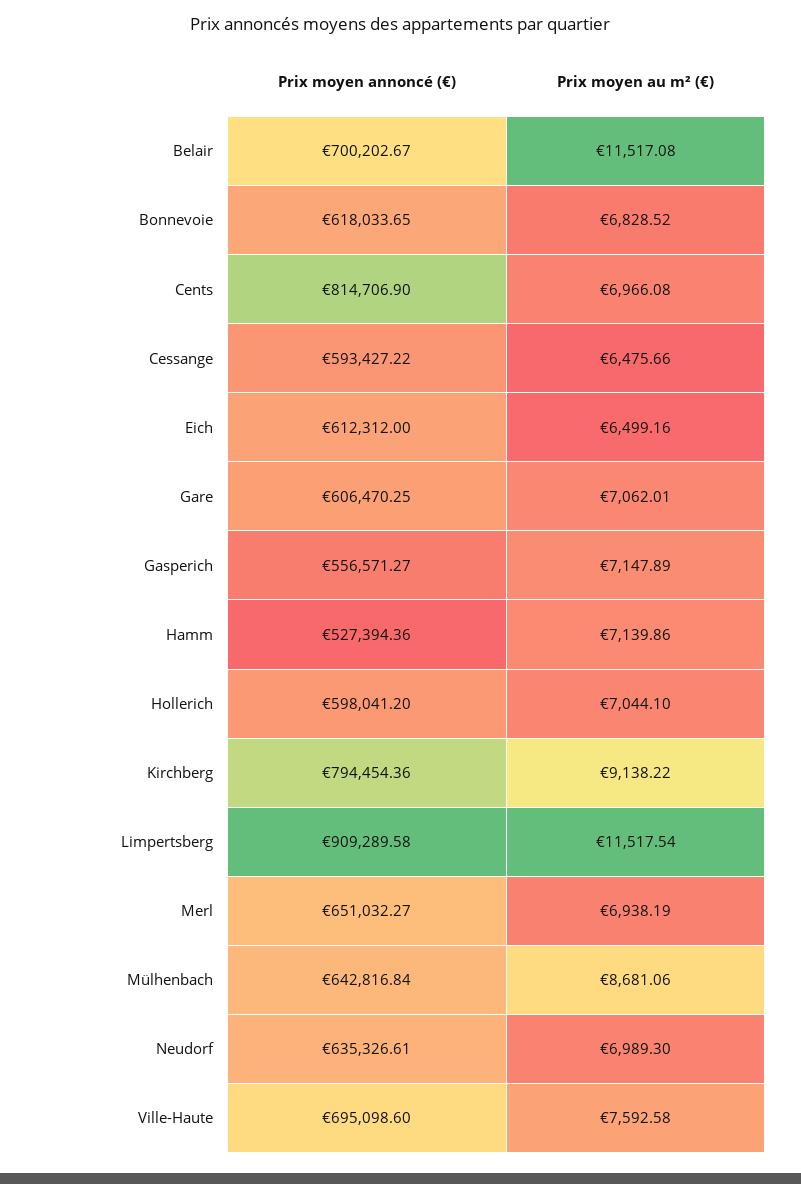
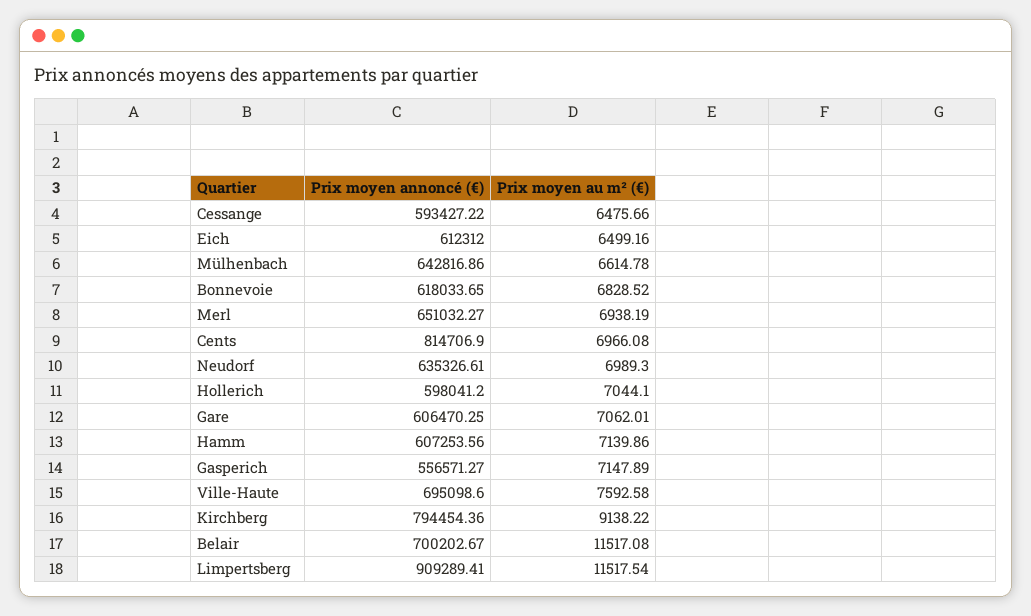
Prix moyen annoncé (€), Hamm: 527394.36 -> 607253.56
Prix moyen annoncé (€), Limpertsberg: 909289.58 -> 909289.41
Prix moyen annoncé (€), Mülhenbach: 642816.84 -> 642816.86
Prix moyen au m² (€), Mülhenbach: 8681.06 -> 6614.78

